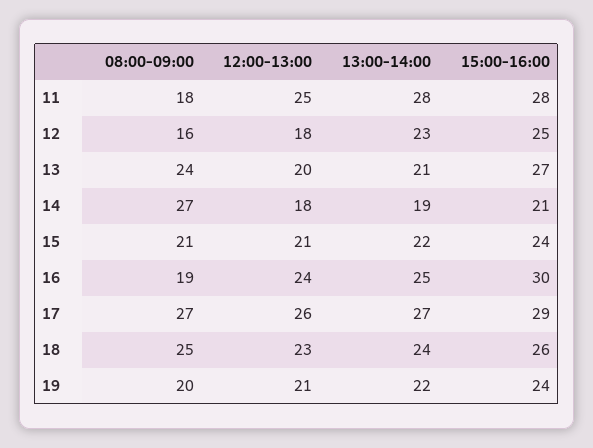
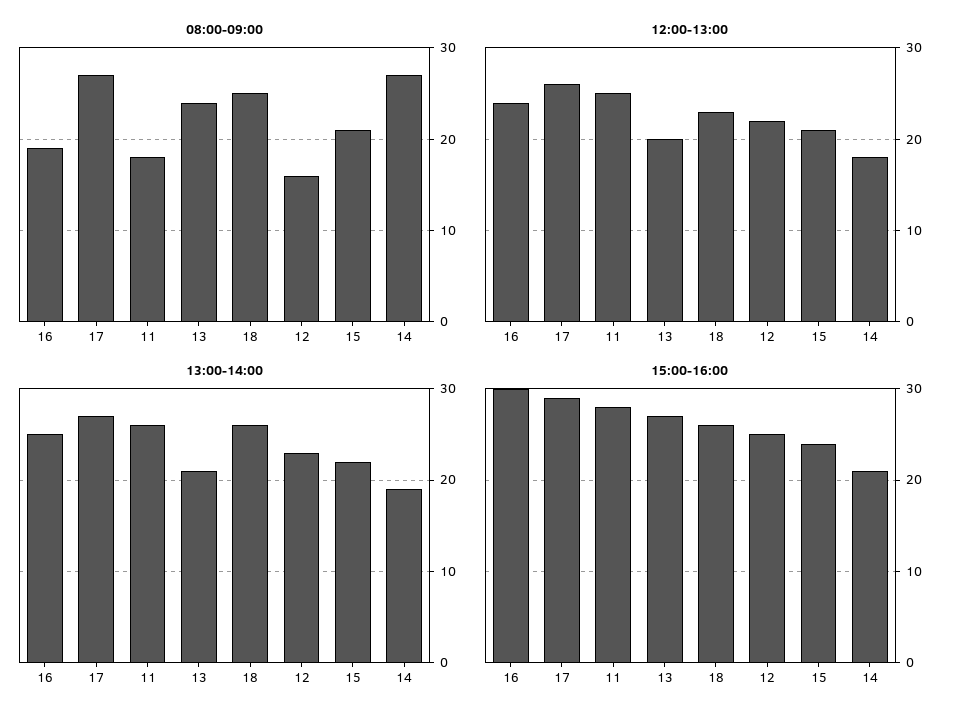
13:00-14:00, 11: 28 -> 26
12:00-13:00, 12: 18 -> 22
13:00-14:00, 18: 24 -> 26
08:00-09:00, 19: 20 -> none
12:00-13:00, 19: 21 -> none
13:00-14:00, 19: 22 -> none
15:00-16:00, 19: 24 -> none

